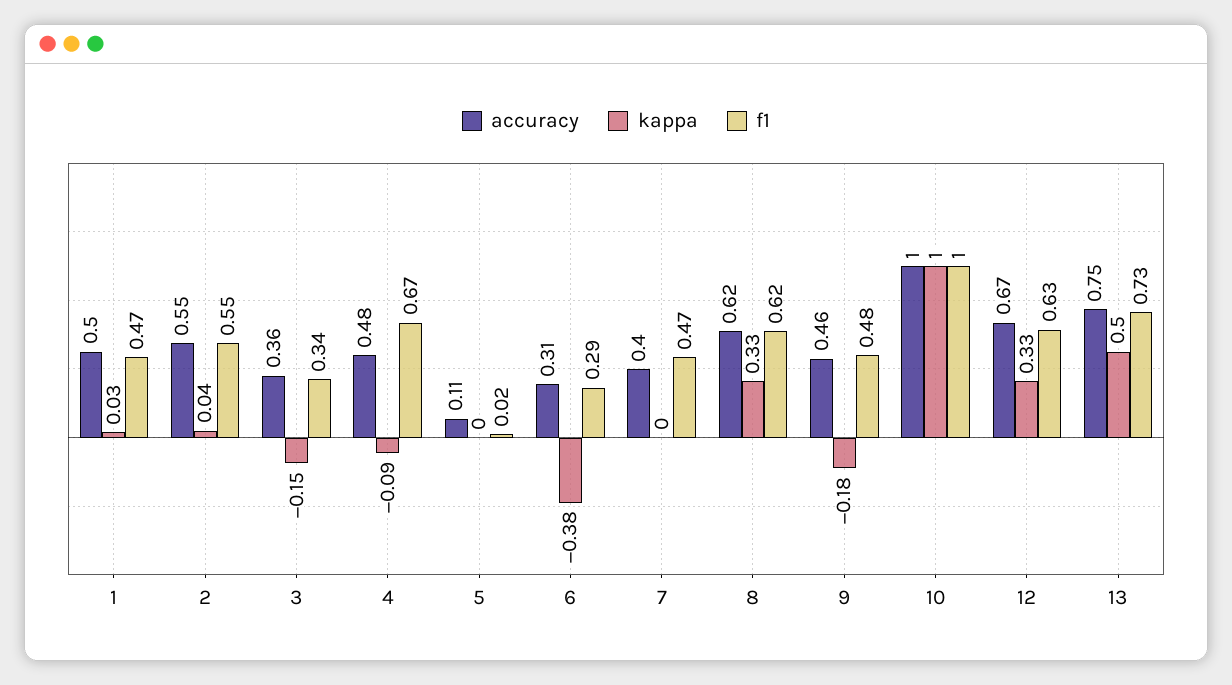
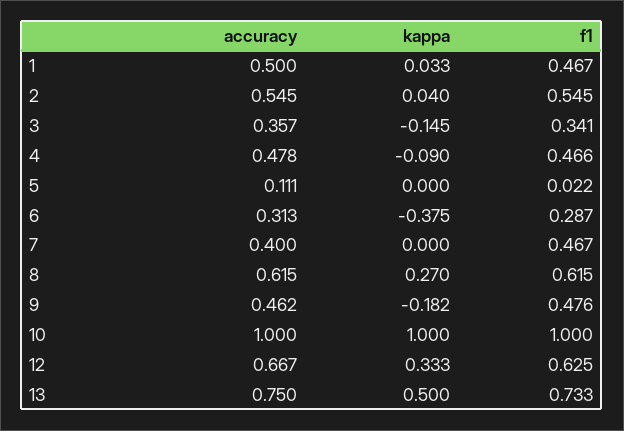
f1, 4: 0.67 -> 0.466
kappa, 8: 0.33 -> 0.27

